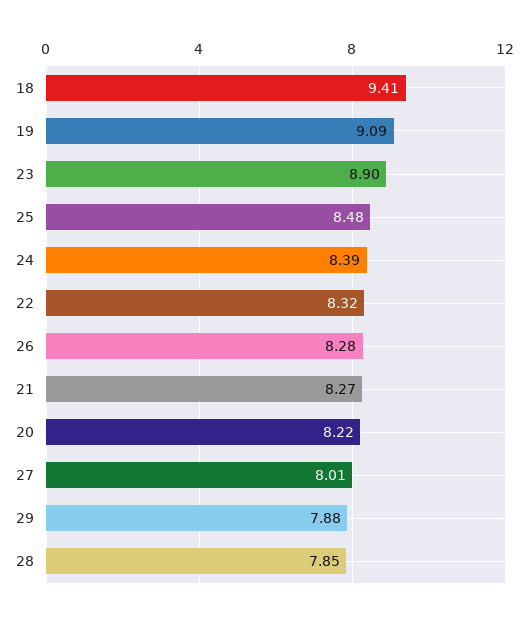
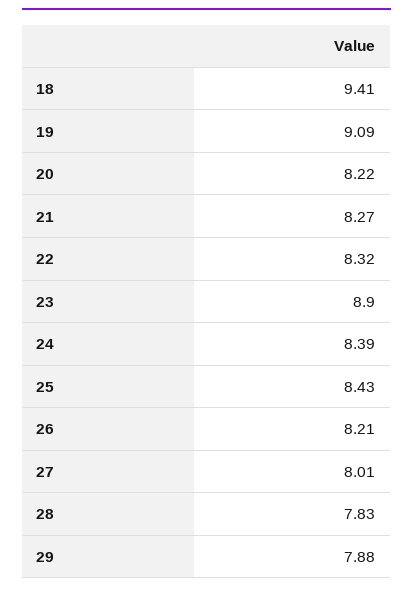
25: 8.48 -> 8.43
26: 8.28 -> 8.21
28: 7.85 -> 7.83

